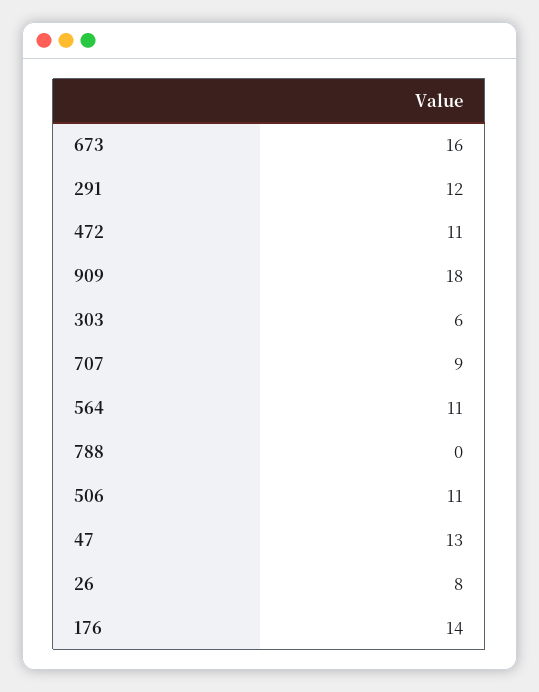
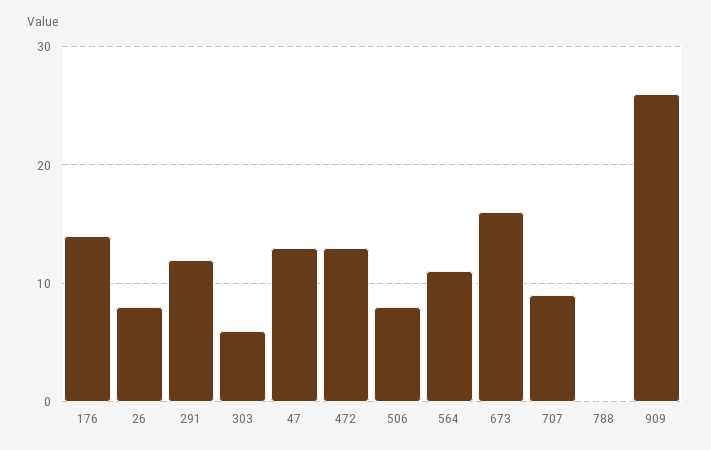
472: 11 -> 13
909: 18 -> 26
506: 11 -> 8

